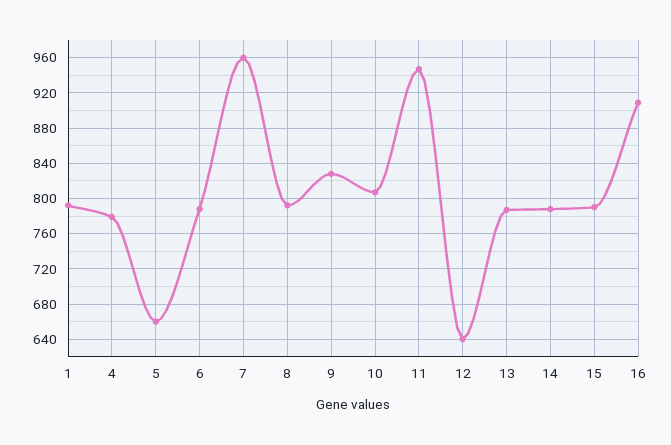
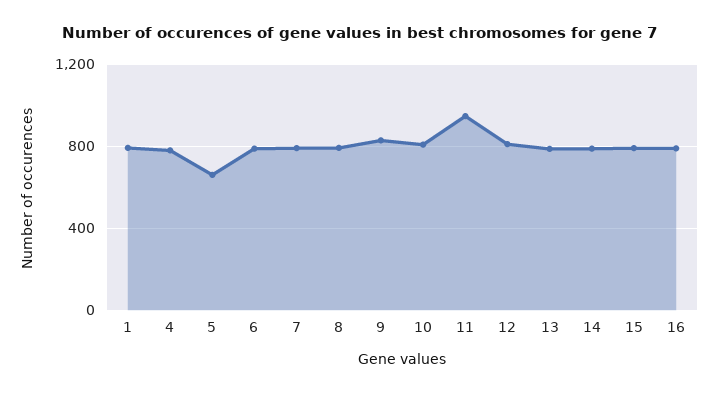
7: 960 -> 800
12: 640 -> 800
16: 910 -> 800

